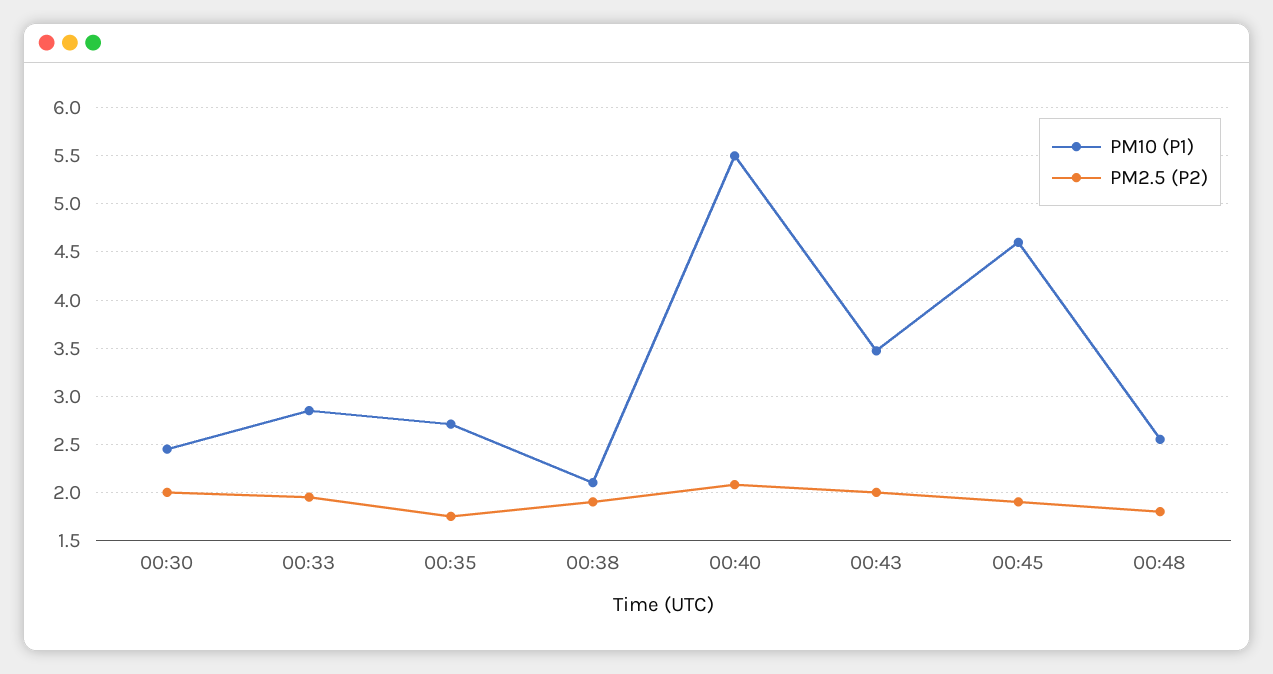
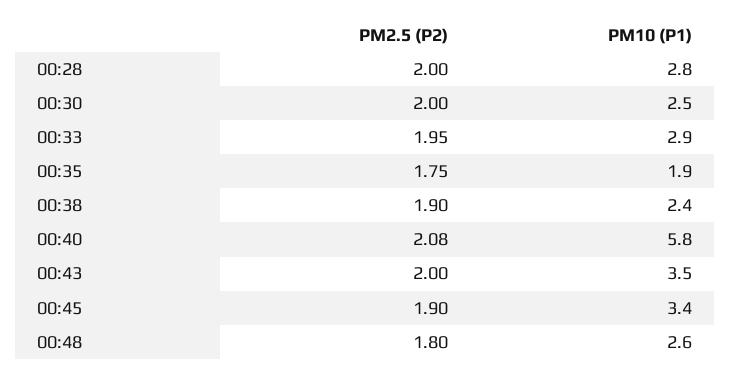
PM10 (P1), 00:35: 2.7 -> 1.9
PM10 (P1), 00:38: 2.1 -> 2.4
PM10 (P1), 00:40: 5.5 -> 5.8
PM10 (P1), 00:45: 4.6 -> 3.4
PM2.5 (P2), 00:28: none -> 2
PM10 (P1), 00:28: none -> 2.8

